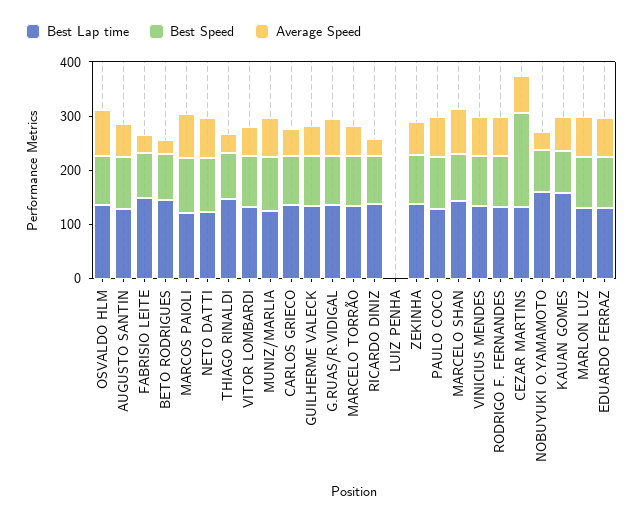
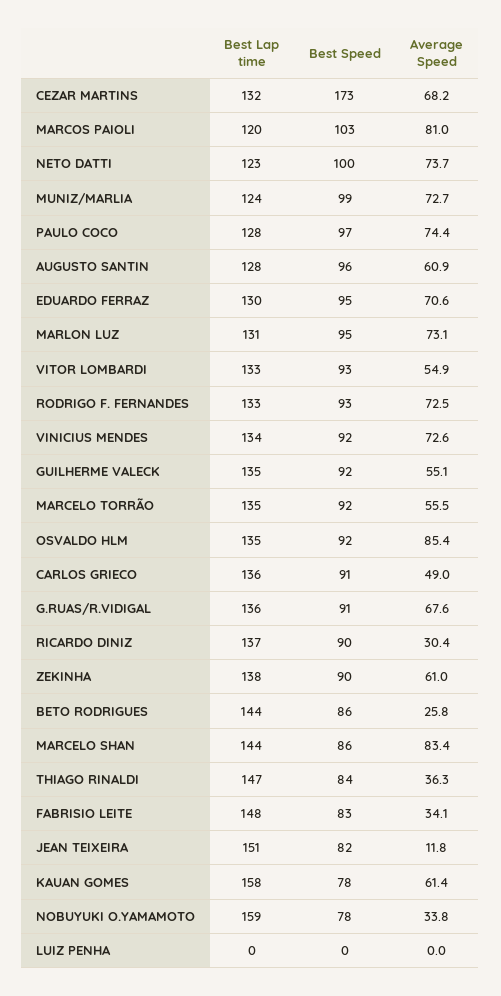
Best Lap time, JEAN TEIXEIRA: none -> 151
Best Speed, JEAN TEIXEIRA: none -> 82
Average Speed, JEAN TEIXEIRA: none -> 11.8

